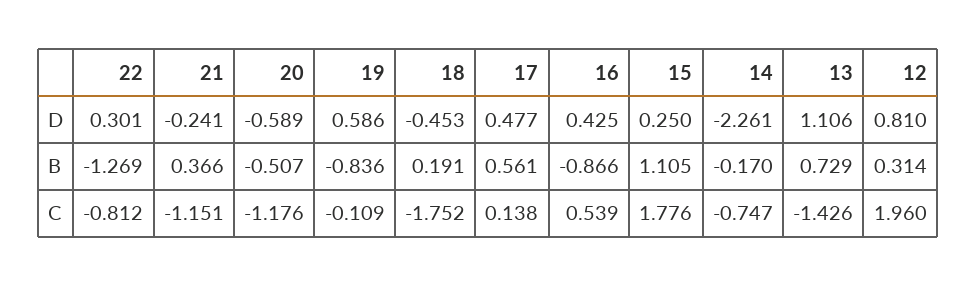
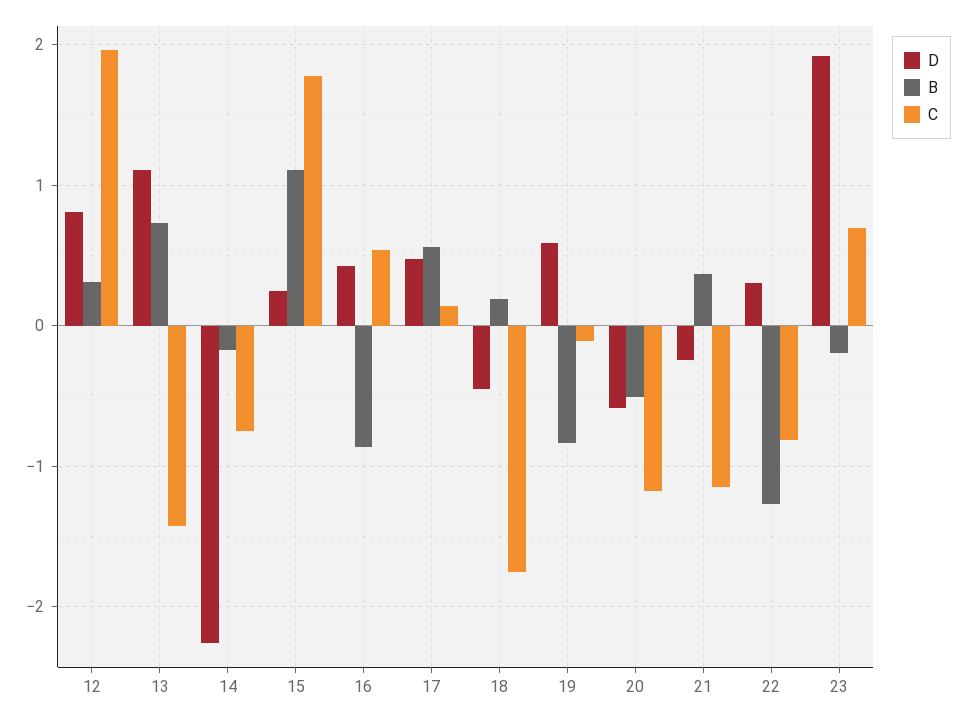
D, 23: none -> 1.9
B, 23: none -> -0.2
C, 23: none -> 0.7

